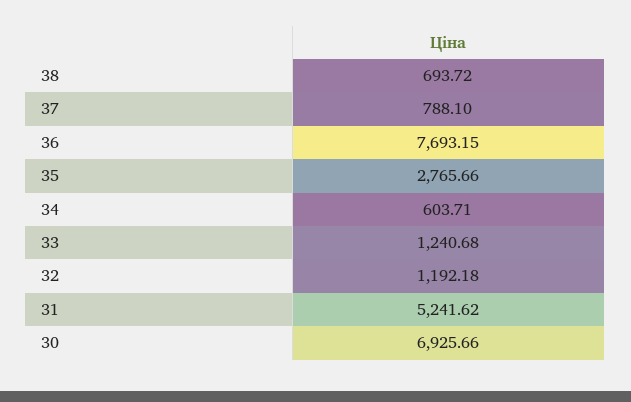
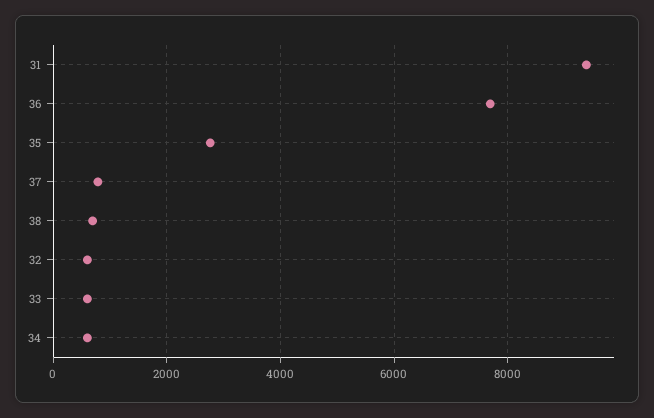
33: 1240.68 -> 600
32: 1192.18 -> 600
31: 5241.62 -> 9400
30: 6925.66 -> none

